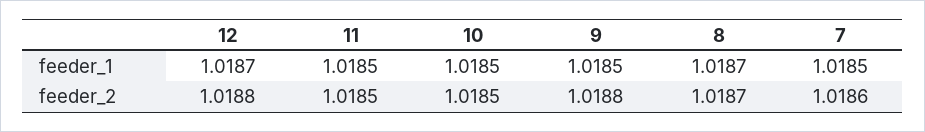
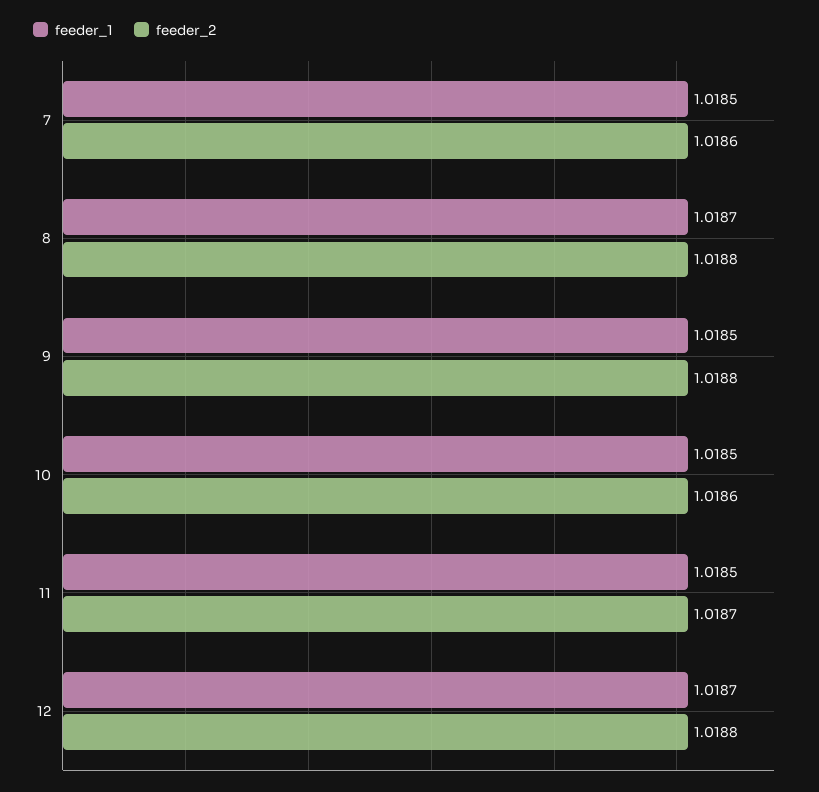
feeder_2, 11: 1.0185 -> 1.0187
feeder_2, 10: 1.0185 -> 1.0186
feeder_2, 8: 1.0187 -> 1.0188

